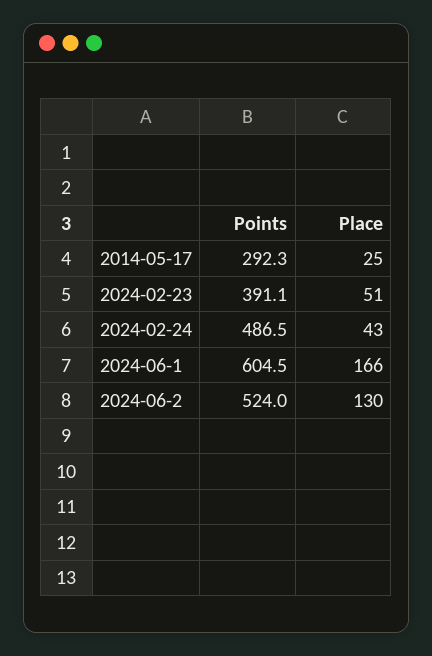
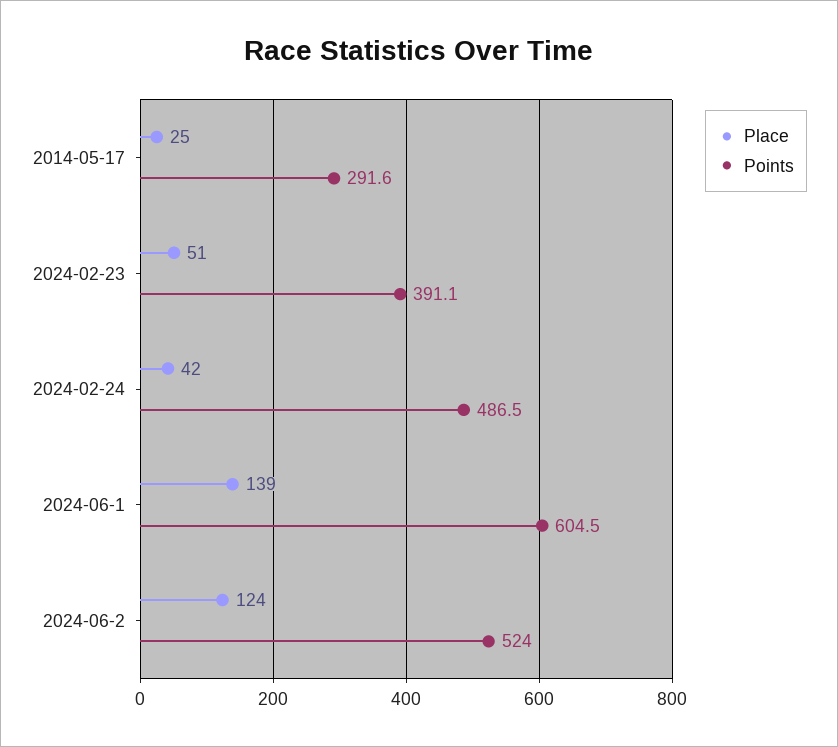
Points, 2014-05-17: 292.3 -> 291.6
Place, 2024-02-24: 43 -> 42
Place, 2024-06-1: 166 -> 139
Place, 2024-06-2: 130 -> 124

